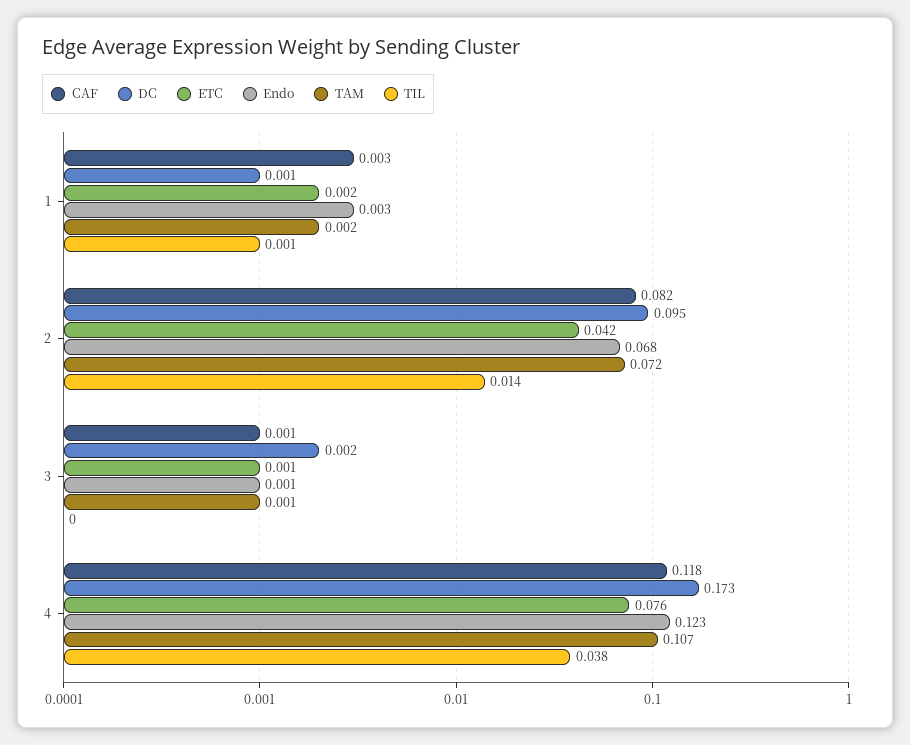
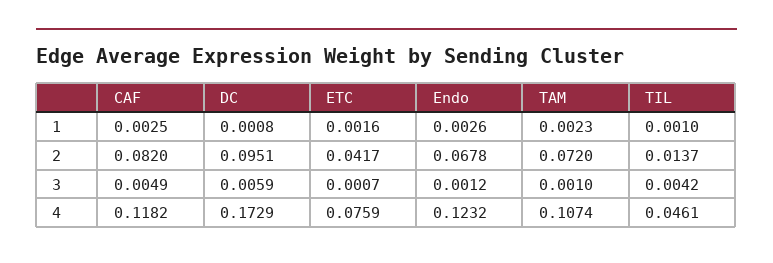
CAF, 3: 0.001 -> 0.0049
DC, 3: 0.002 -> 0.0059
TIL, 3: 0 -> 0.0042
TIL, 4: 0.038 -> 0.0461

